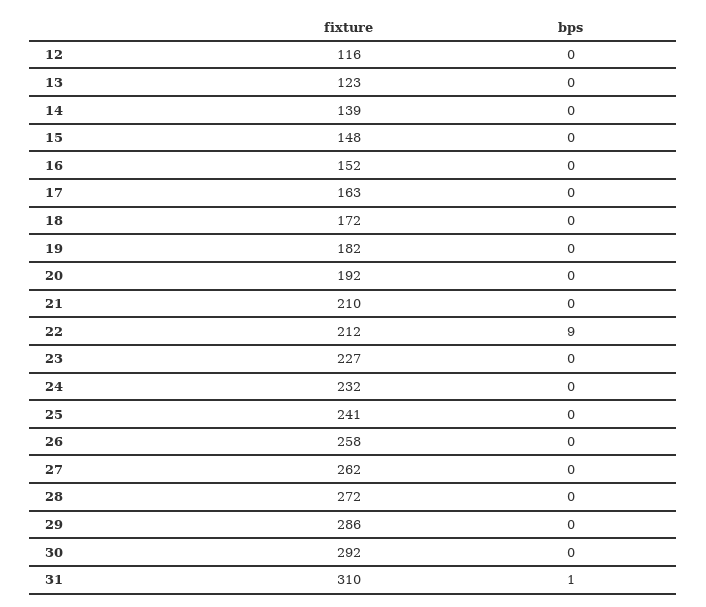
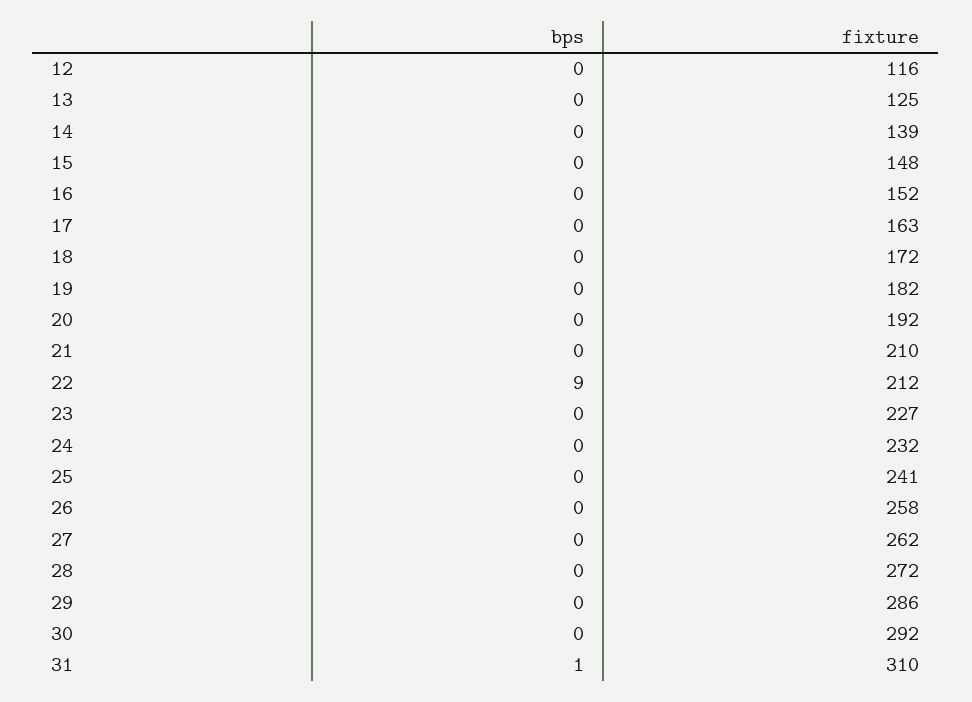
fixture, 13: 123 -> 125

